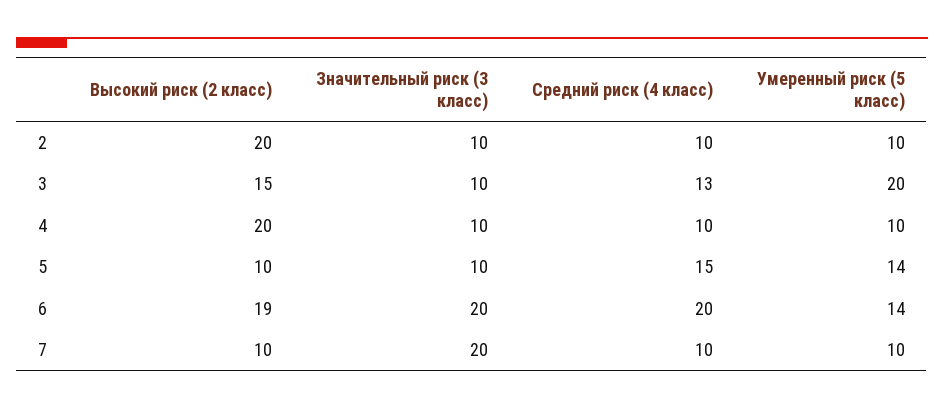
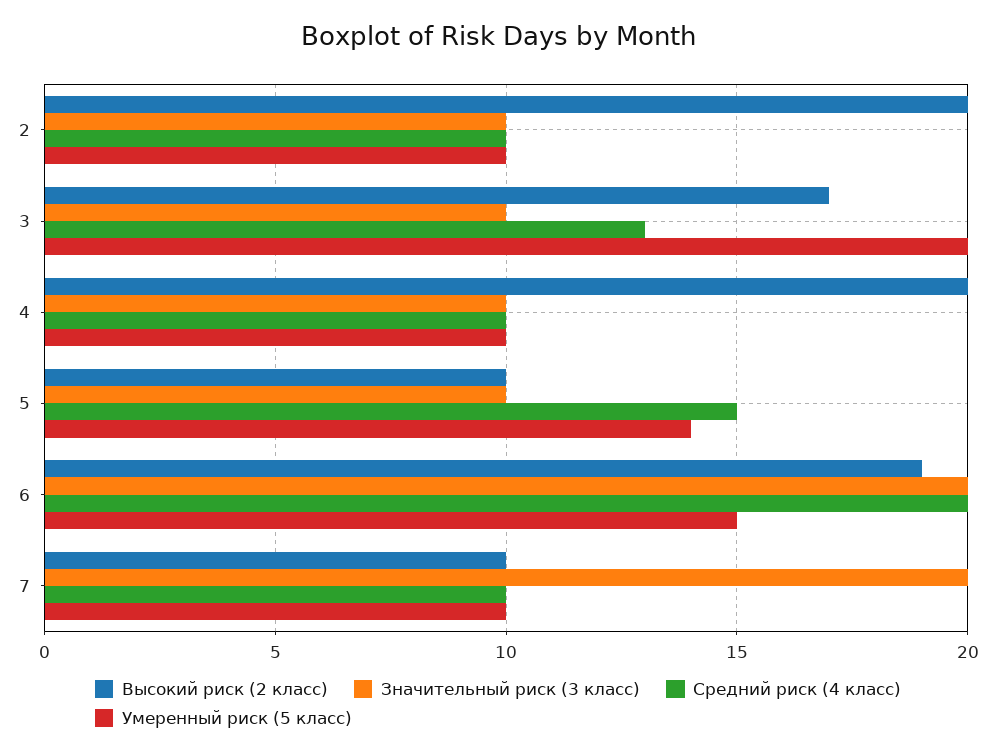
Высокий риск (2 класс), 3: 15 -> 17
Умеренный риск (5 класс), 6: 14 -> 15

